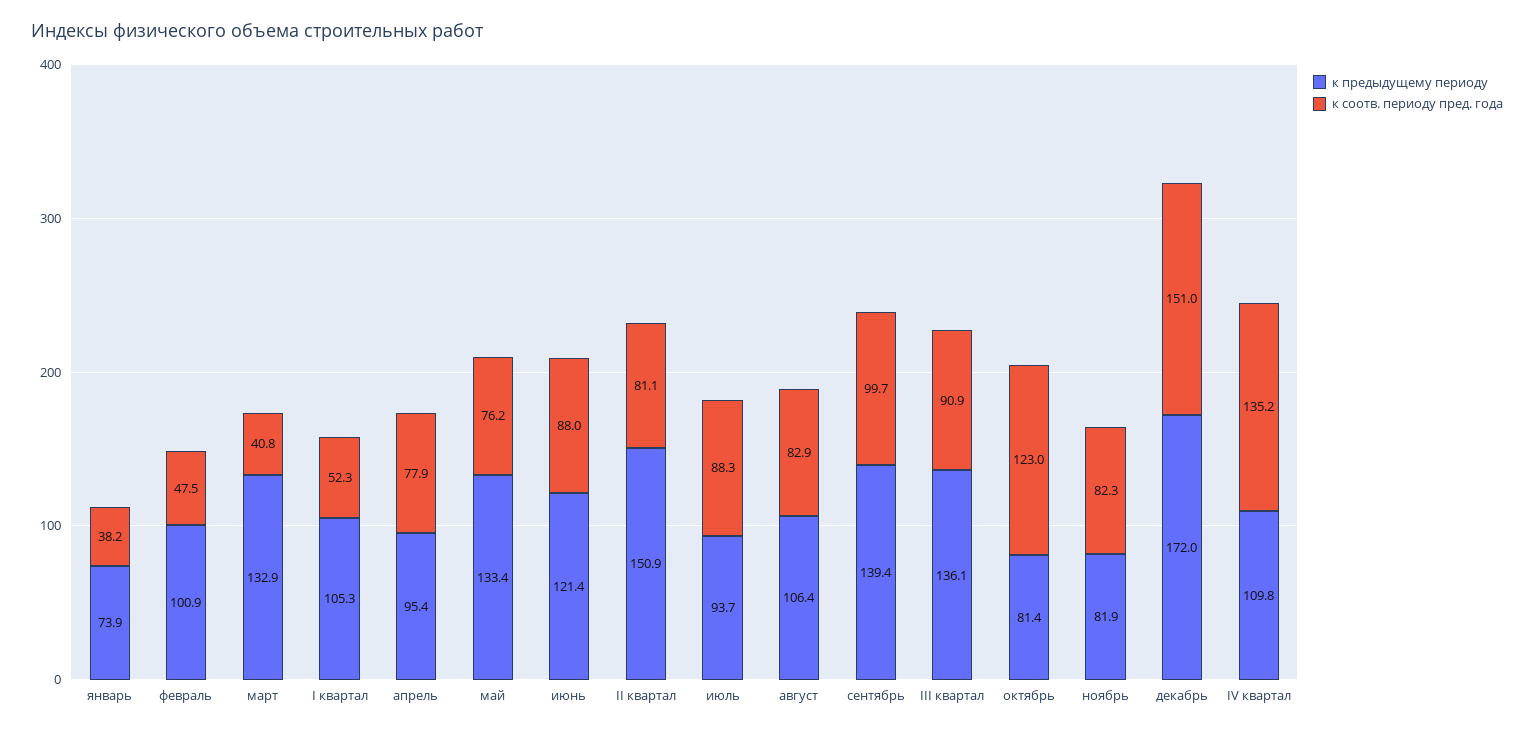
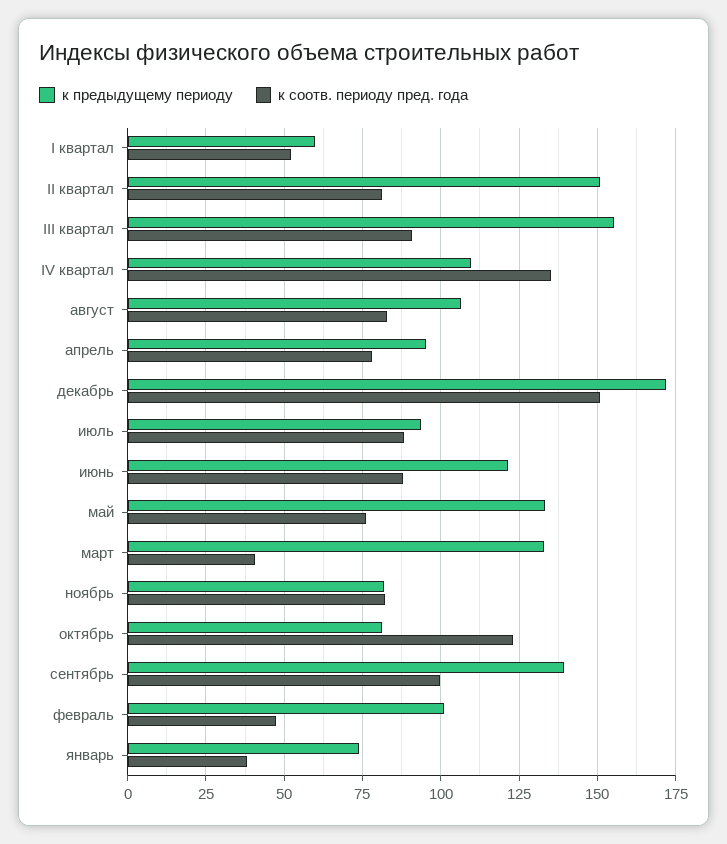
к предыдущему периоду, I квартал: 105.3 -> 60
к предыдущему периоду, III квартал: 136.1 -> 155

